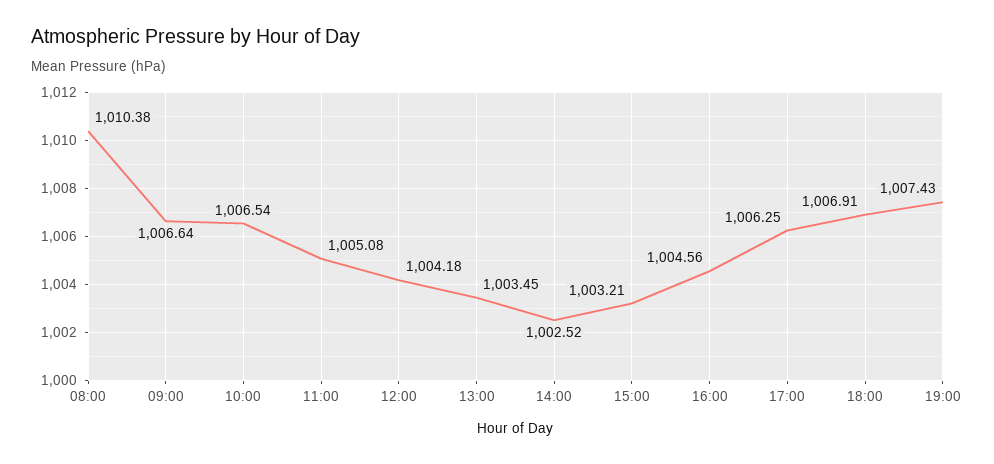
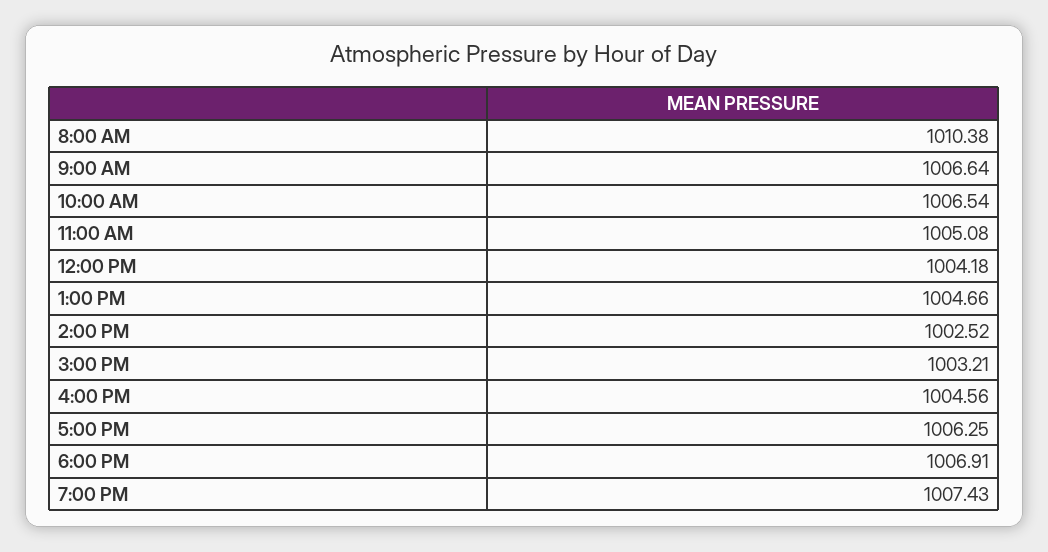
13:00: 1003.45 -> 1004.66

